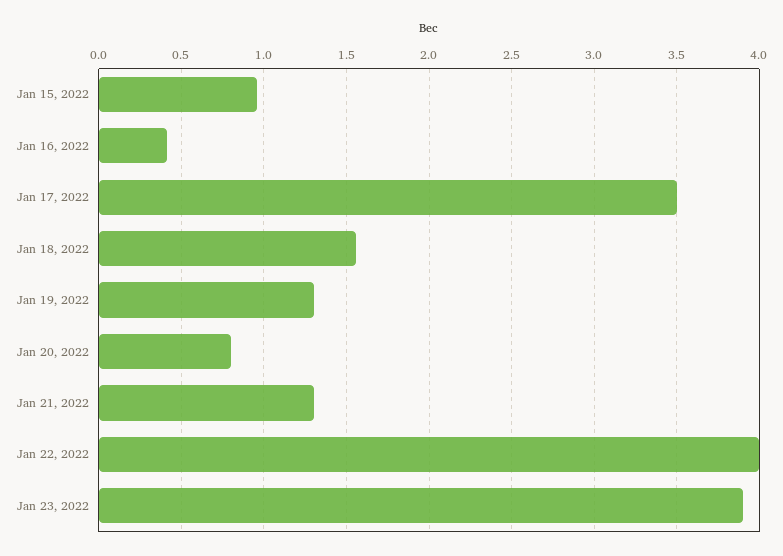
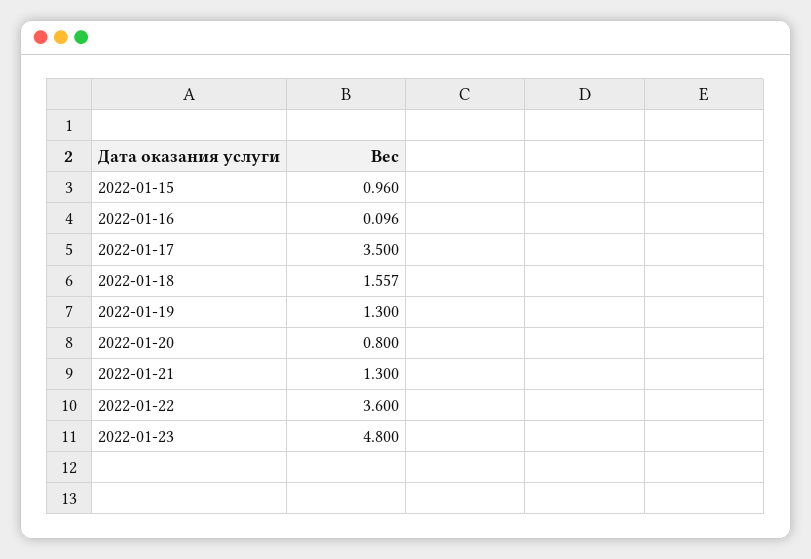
Jan 16, 2022: 0.4 -> 0.096
Jan 22, 2022: 4 -> 3.6
Jan 23, 2022: 3.9 -> 4.8

